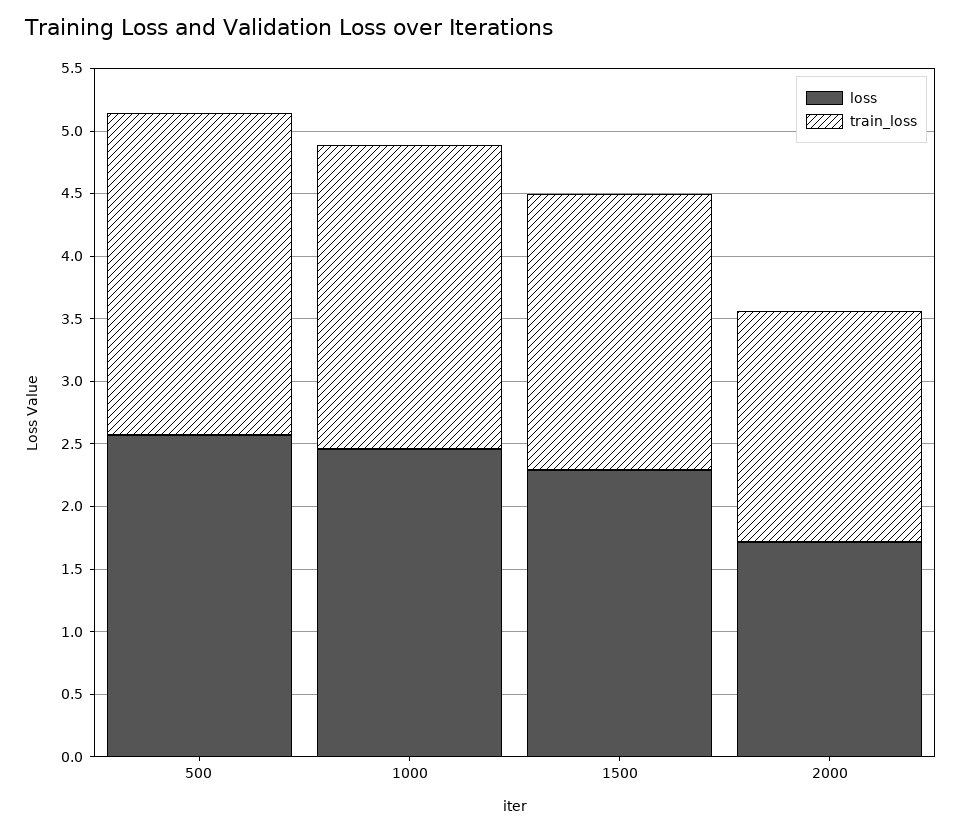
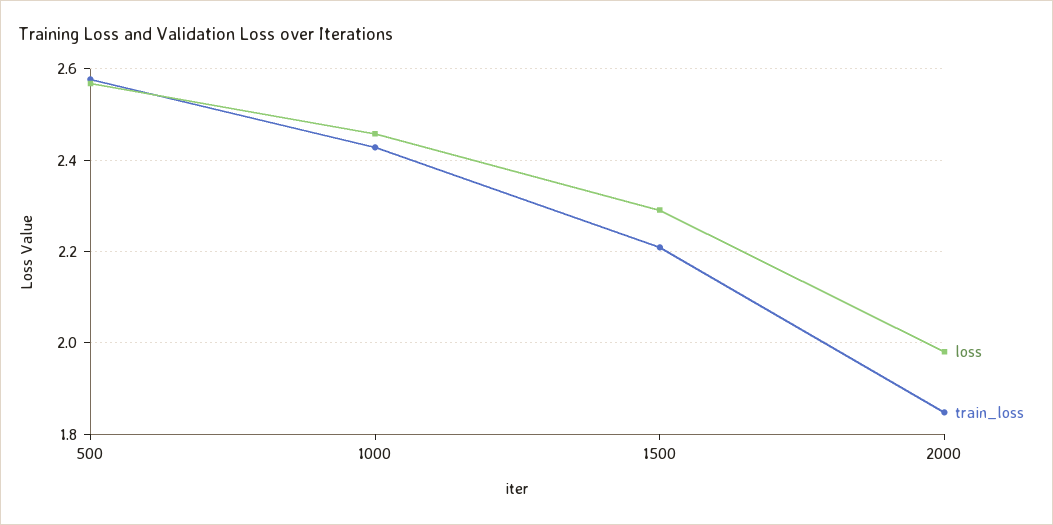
loss, 2000: 1.7 -> 1.98

